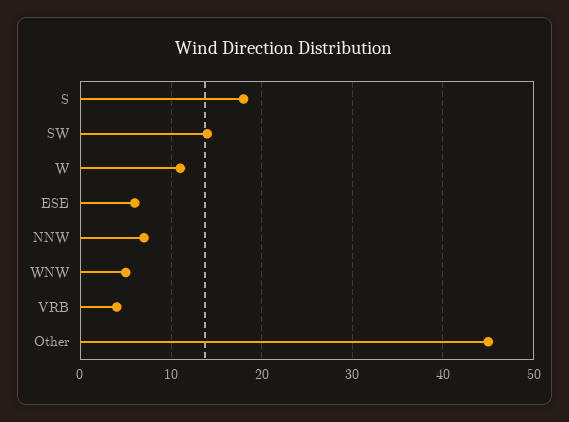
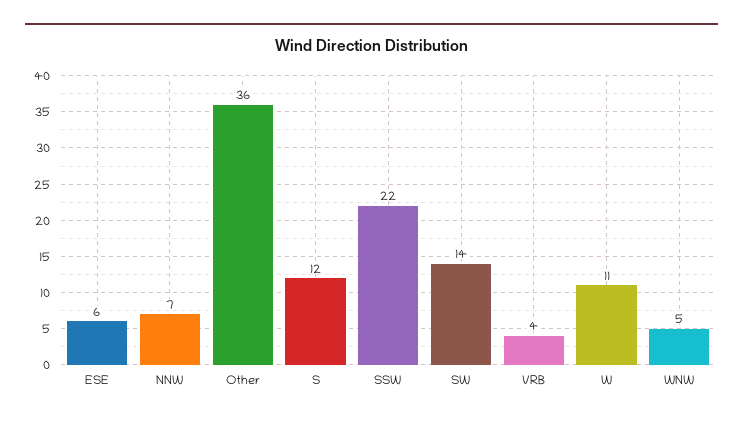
S: 18 -> 12
Other: 45 -> 36
SSW: none -> 22

